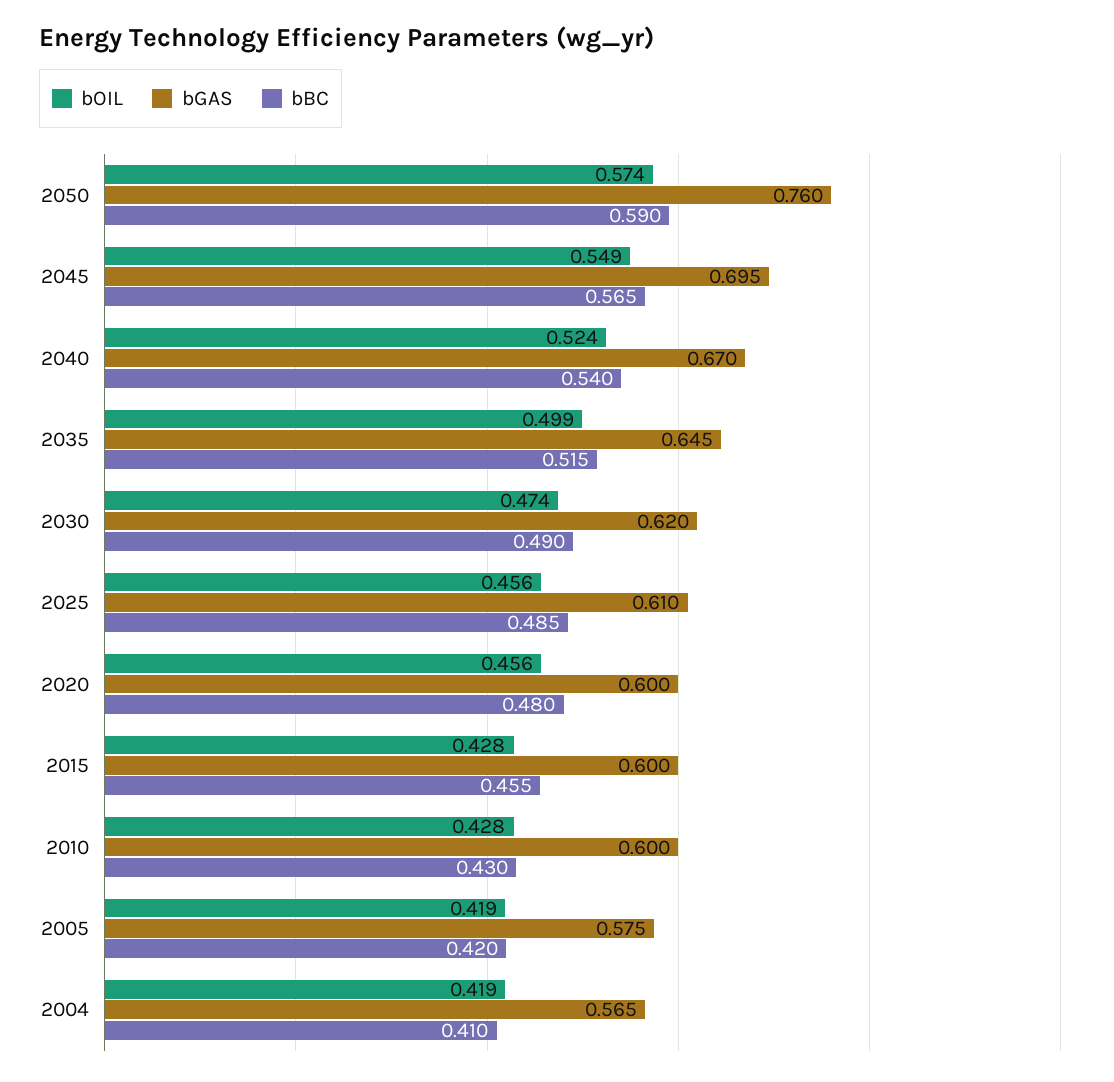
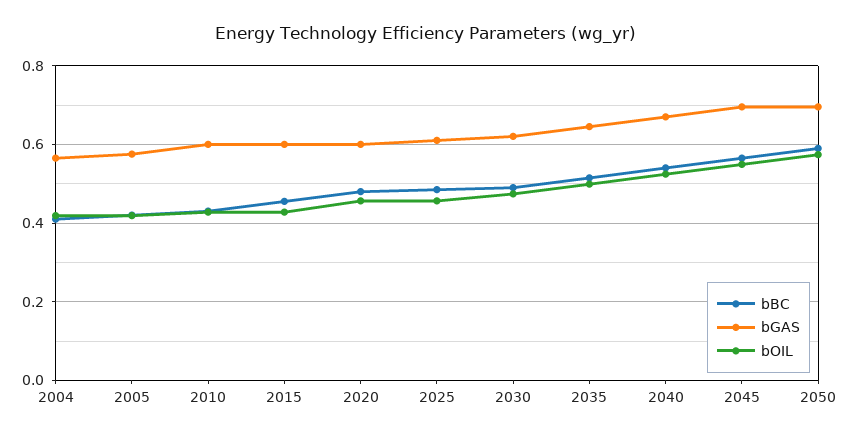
bGAS, 2050: 0.76 -> 0.7

